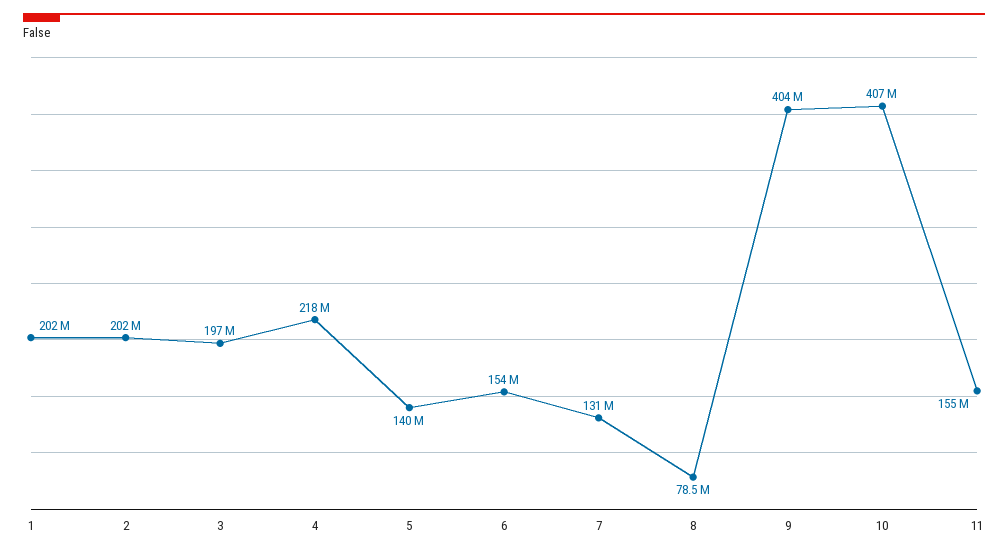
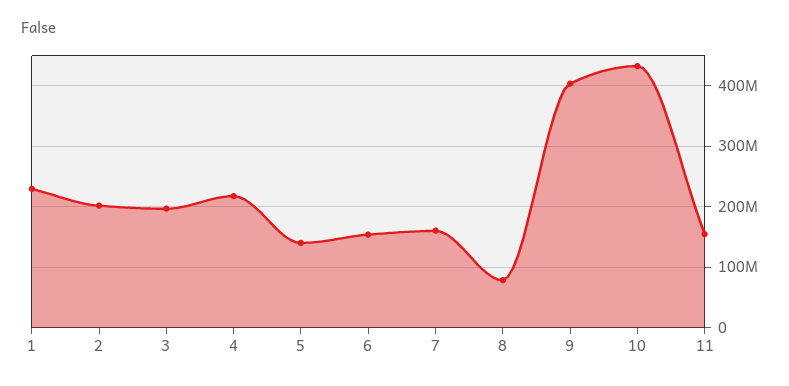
1: 202000000 -> 230000000
7: 131000000 -> 160000000
10: 407000000 -> 430000000

